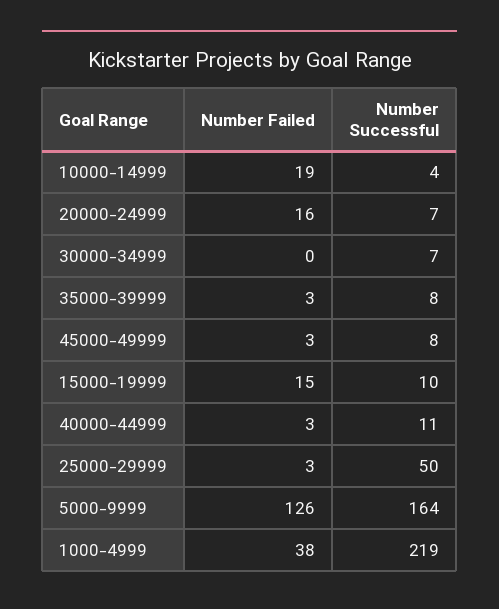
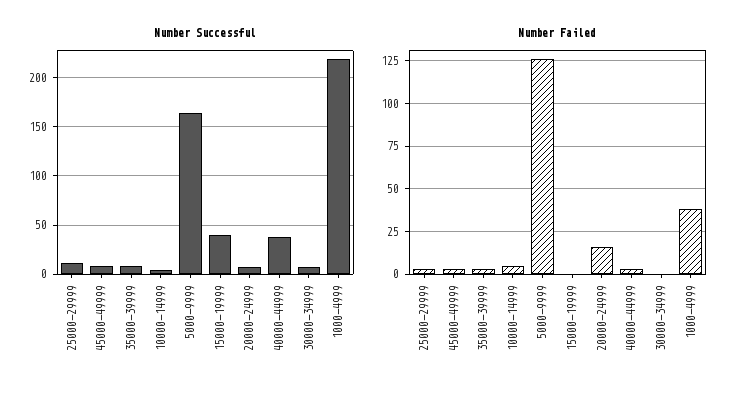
Number Failed, 10000-14999: 19 -> 5
Number Failed, 15000-19999: 15 -> 0
Number Successful, 15000-19999: 10 -> 40
Number Successful, 40000-44999: 11 -> 40
Number Successful, 25000-29999: 50 -> 10

